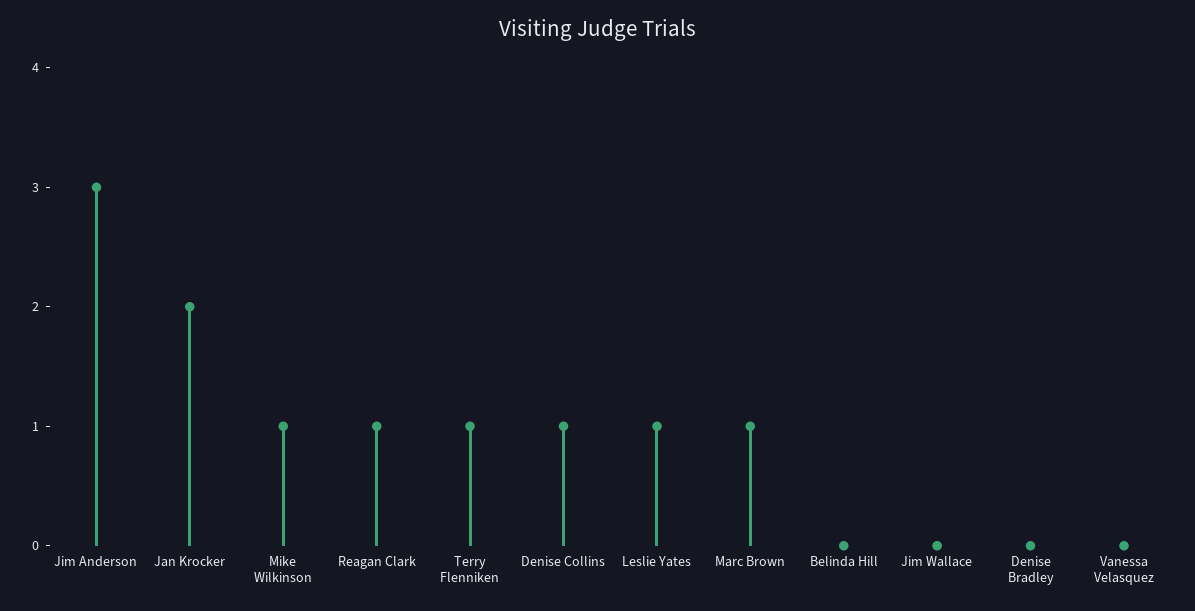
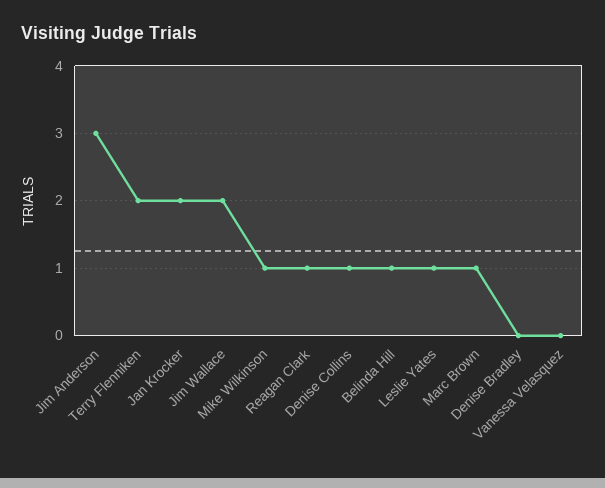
Terry Flenniken: 1 -> 2
Belinda Hill: 0 -> 1
Jim Wallace: 0 -> 2

